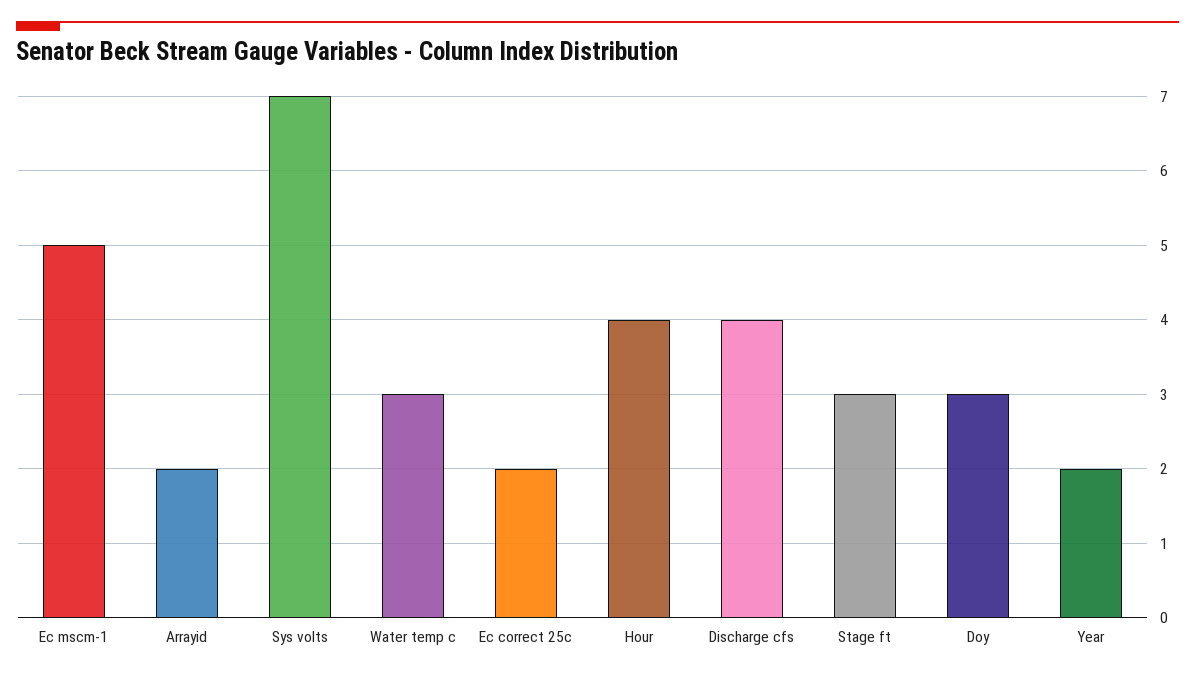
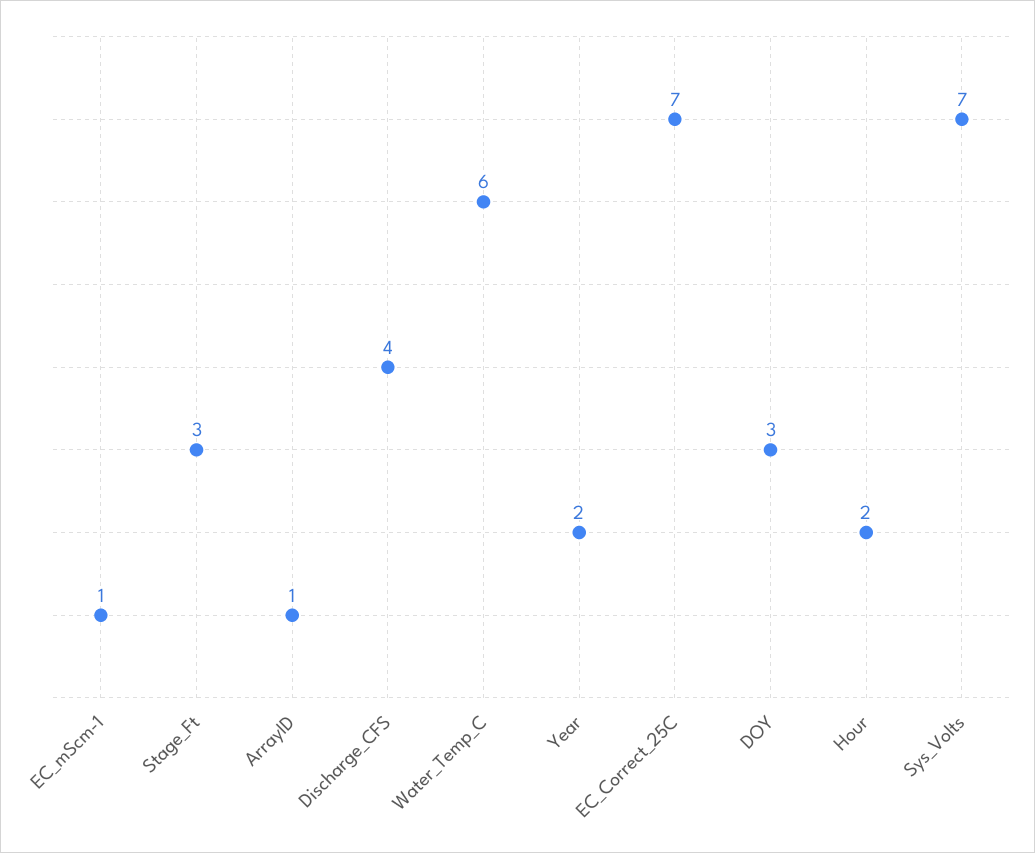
Ec mscm-1: 5 -> 1
Arrayid: 2 -> 1
Water temp c: 3 -> 6
Ec correct 25c: 2 -> 7
Hour: 4 -> 2

